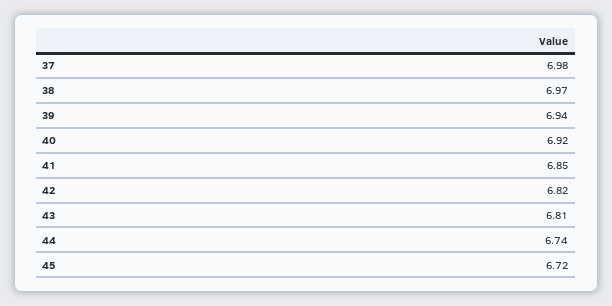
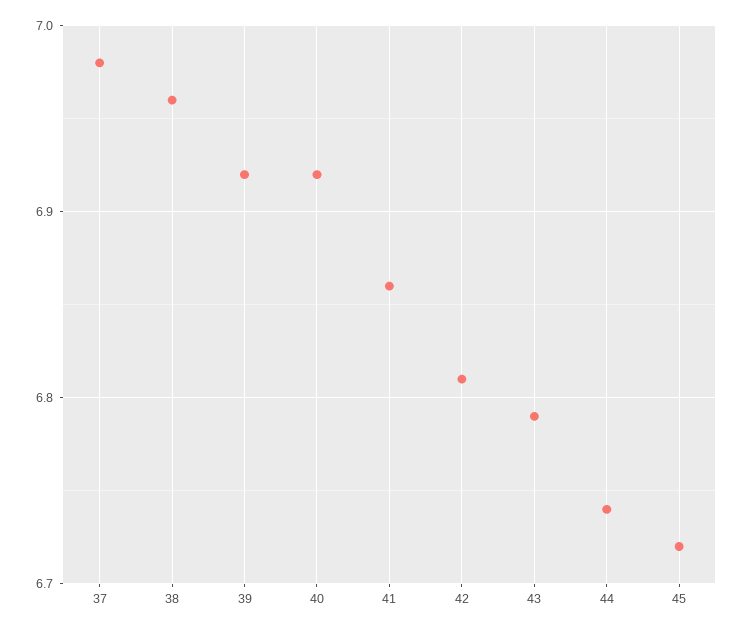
38: 6.97 -> 6.96
39: 6.94 -> 6.92
41: 6.85 -> 6.86
42: 6.82 -> 6.81
43: 6.81 -> 6.79

